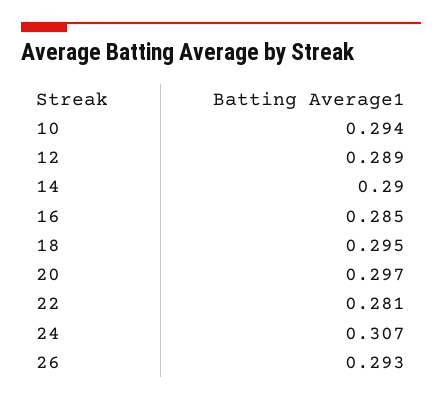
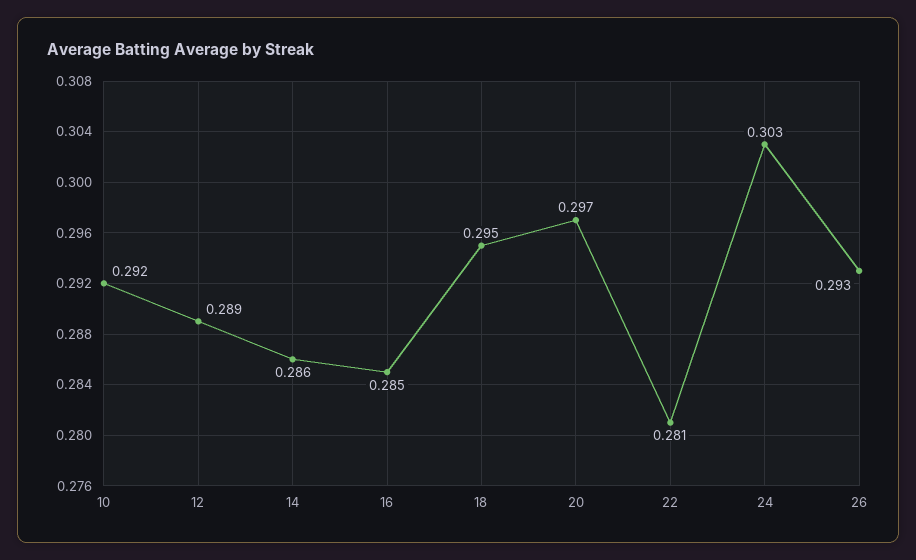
10: 0.294 -> 0.292
14: 0.29 -> 0.286
24: 0.307 -> 0.303

